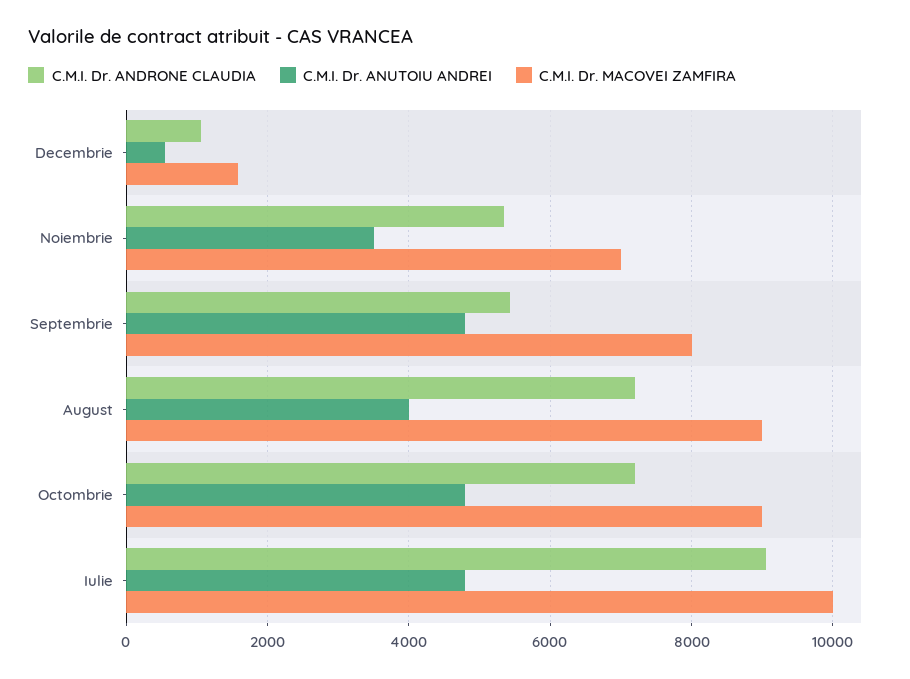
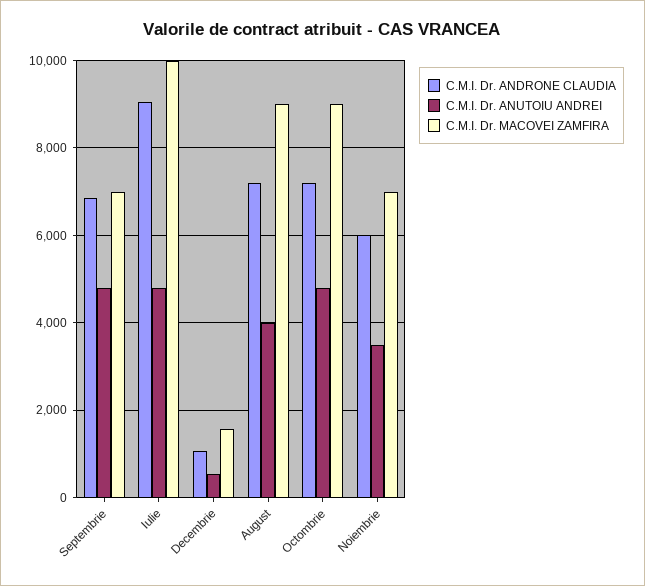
C.M.I. Dr. ANDRONE CLAUDIA, Noiembrie: 5400 -> 6000
C.M.I. Dr. ANDRONE CLAUDIA, Septembrie: 5400 -> 6800
C.M.I. Dr. MACOVEI ZAMFIRA, Septembrie: 8000 -> 7000

